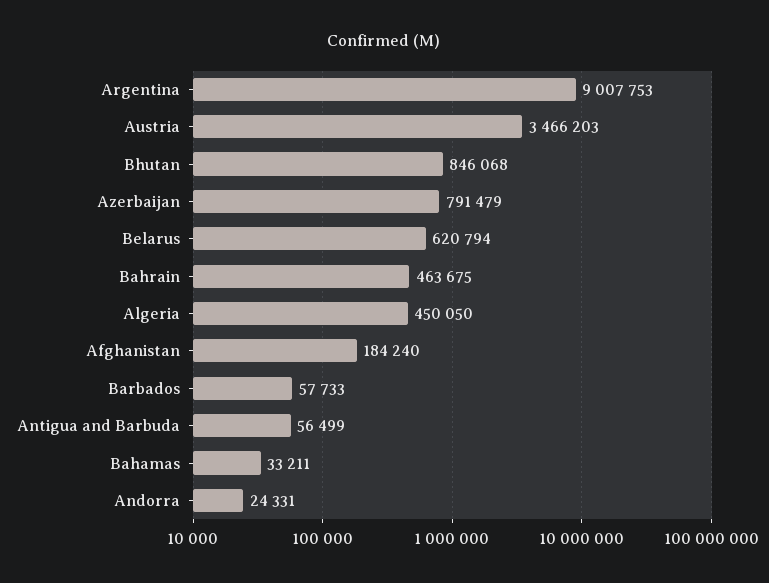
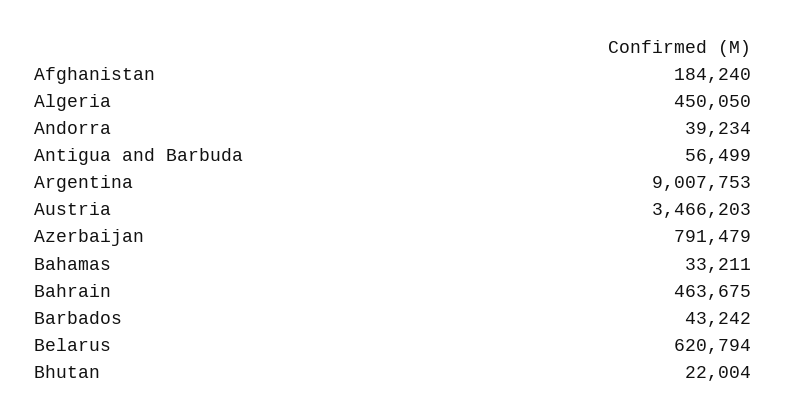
Bhutan: 846068 -> 22004
Barbados: 57733 -> 43242
Andorra: 24331 -> 39234

